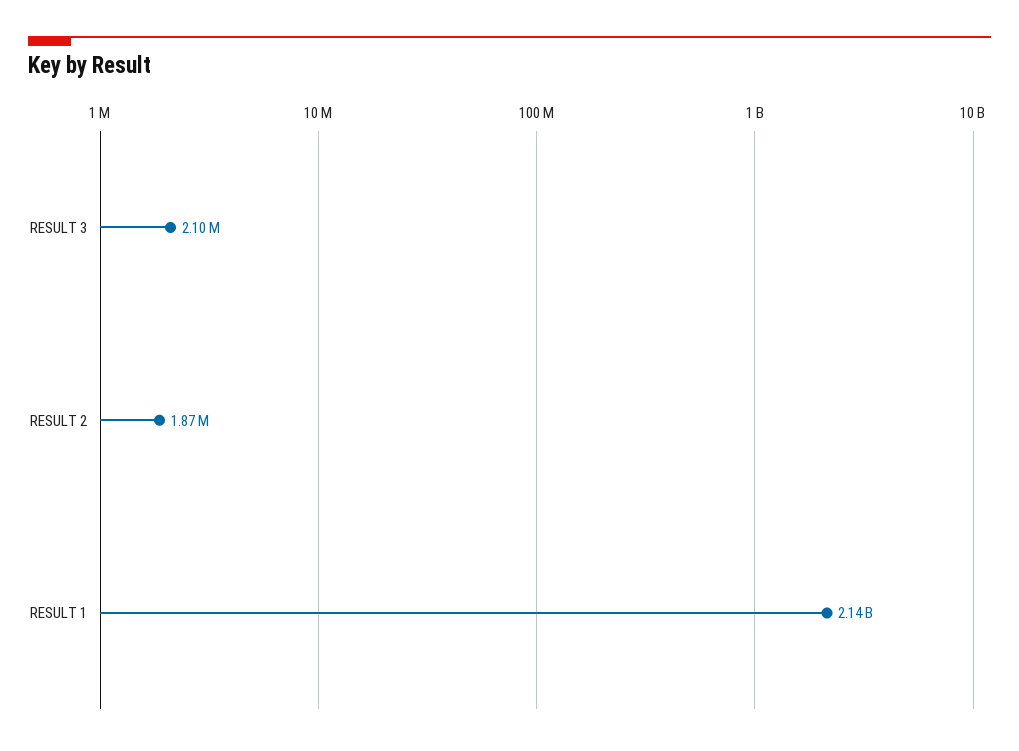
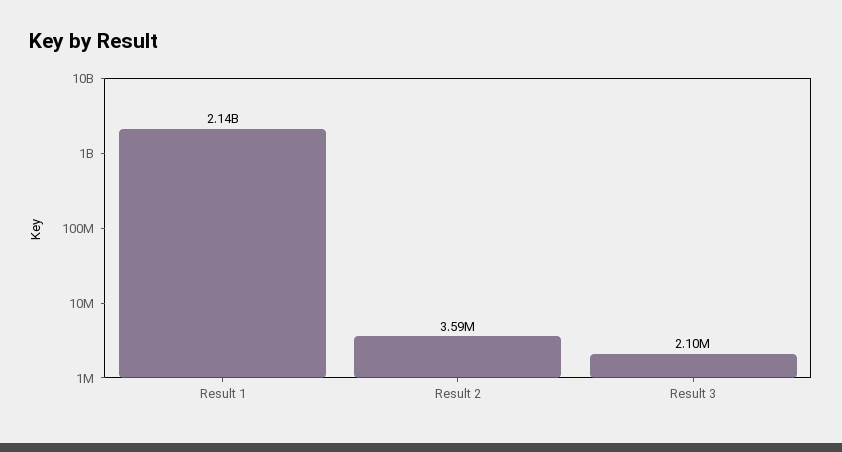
RESULT 2: 1870000 -> 3590000

